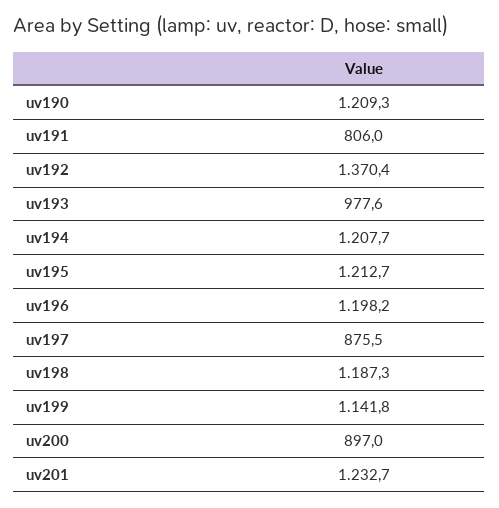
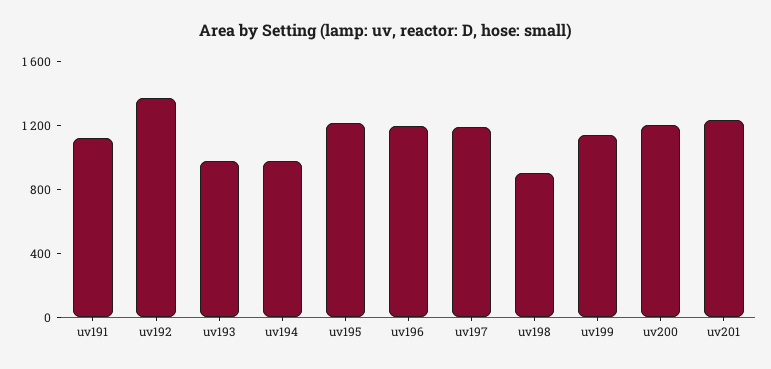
uv190: 1209.3 -> none
uv191: 806 -> 1100
uv194: 1207.7 -> 1000
uv197: 875.5 -> 1200
uv198: 1187.3 -> 900
uv200: 897 -> 1200

